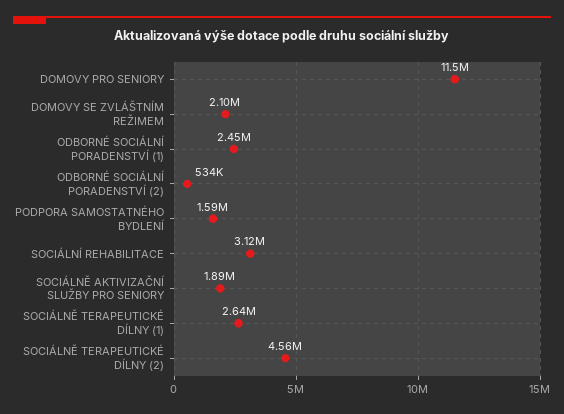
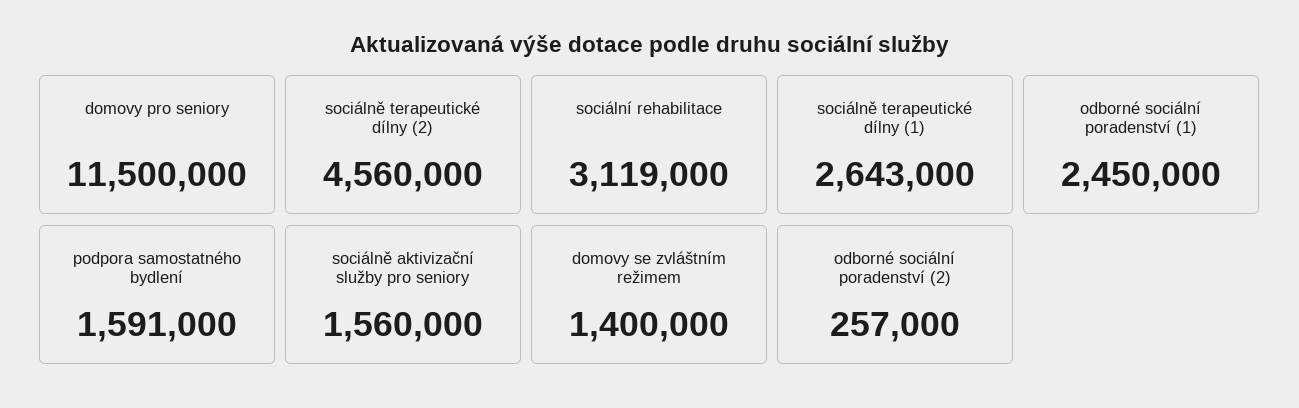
DOMOVY SE ZVLÁŠTNÍM REŽIMEM: 2100000 -> 1400000
ODBORNÉ SOCIÁLNÍ PORADENSTVÍ (2): 534000 -> 257000
SOCIÁLNĚ AKTIVIZAČNÍ SLUŽBY PRO SENIORY: 1890000 -> 1560000

